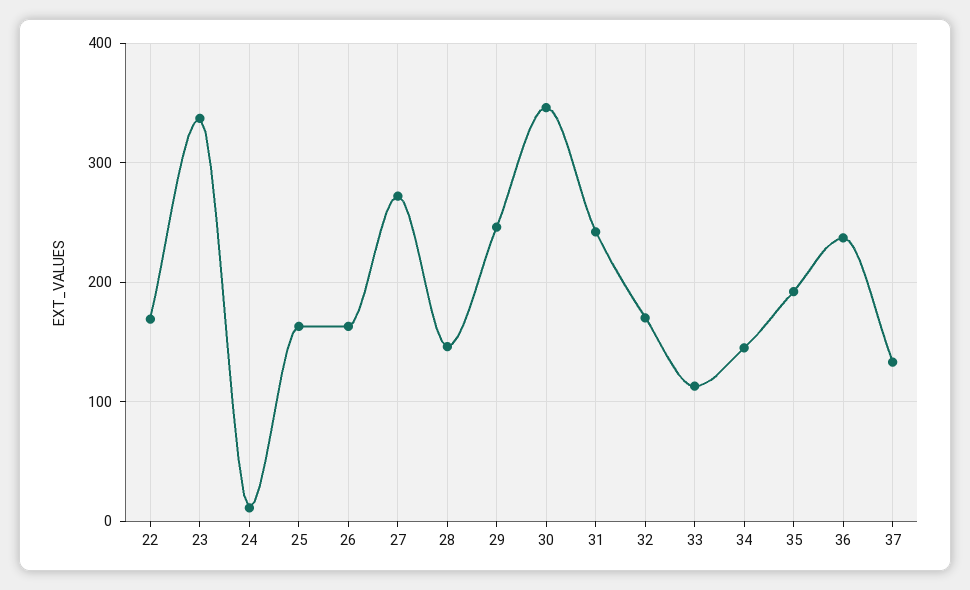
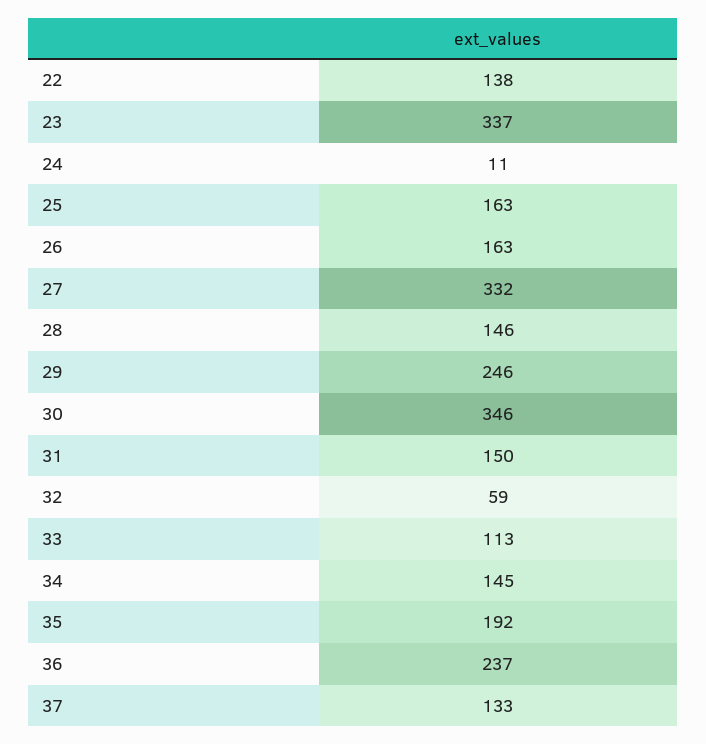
22: 170 -> 138
27: 270 -> 332
31: 240 -> 150
32: 170 -> 59

